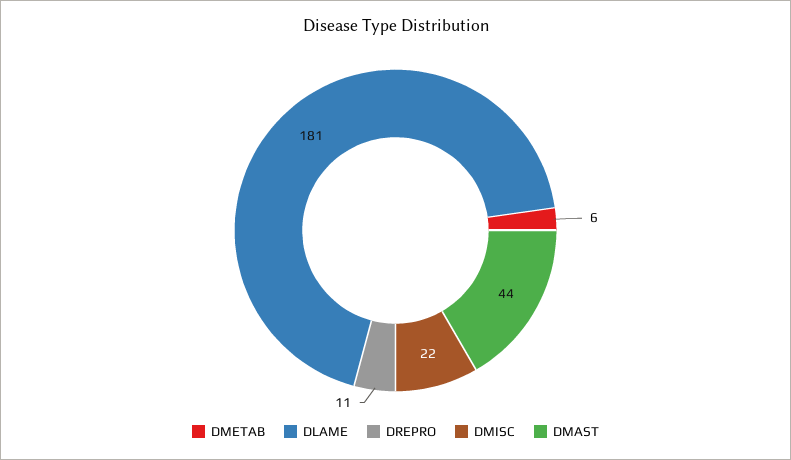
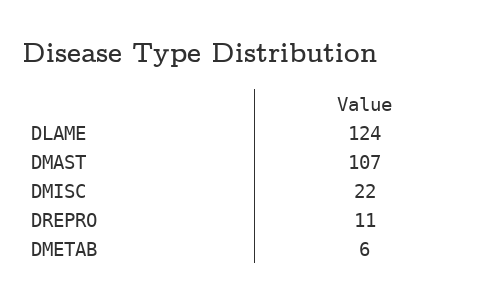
DLAME: 181 -> 124
DMAST: 44 -> 107

